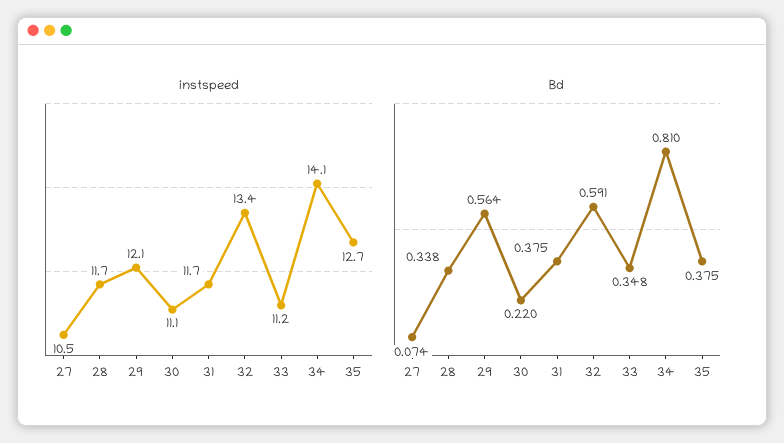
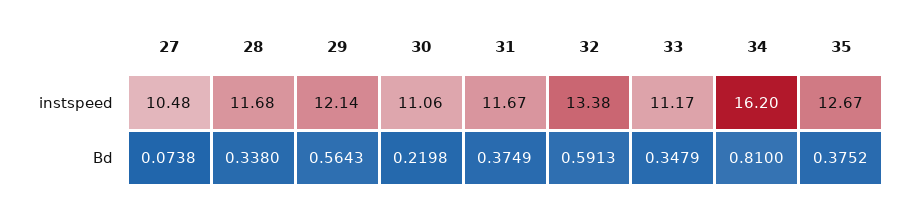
instspeed, 34: 14.1 -> 16.2

